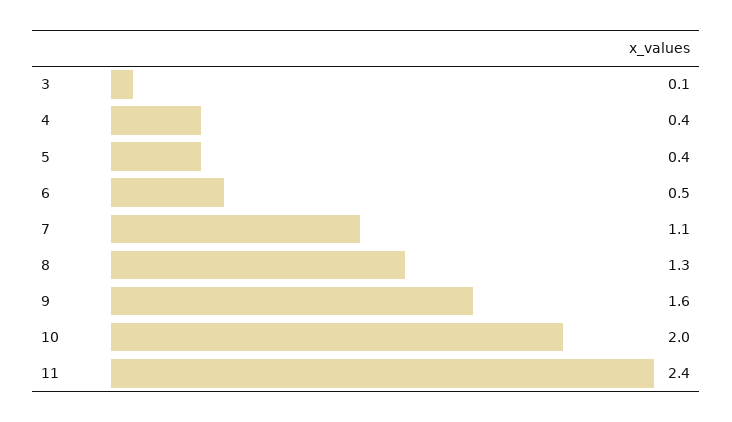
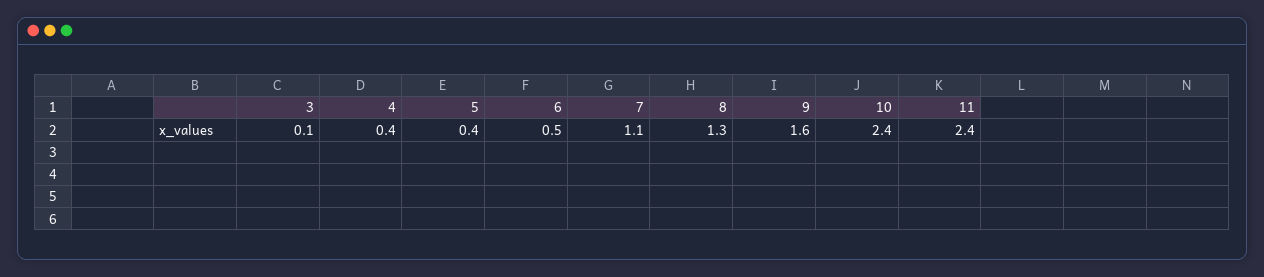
10: 2 -> 2.4

